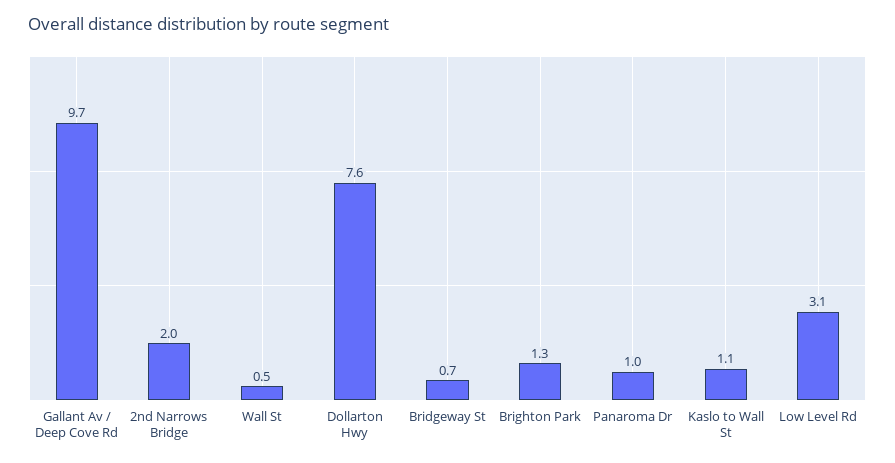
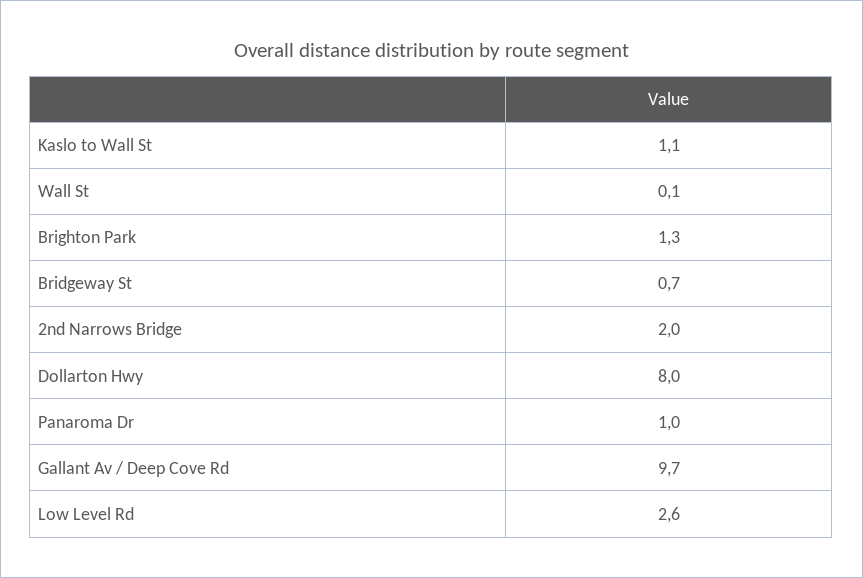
Wall St: 0.5 -> 0.1
Dollarton Hwy: 7.6 -> 8
Low Level Rd: 3.1 -> 2.6

